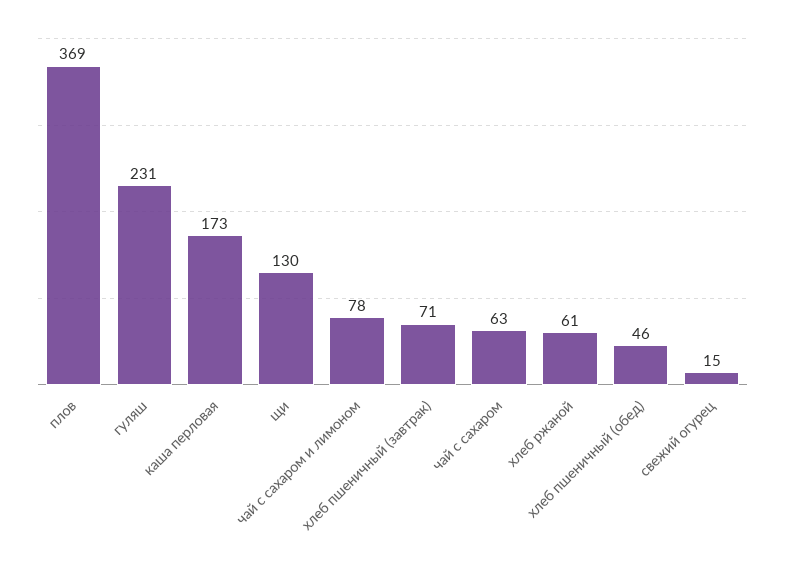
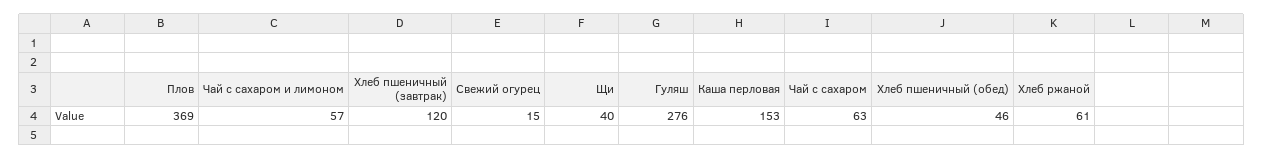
гуляш: 231 -> 276
каша перловая: 173 -> 153
щи: 130 -> 40
чай с сахаром и лимоном: 78 -> 57
хлеб пшеничный (завтрак): 71 -> 120

